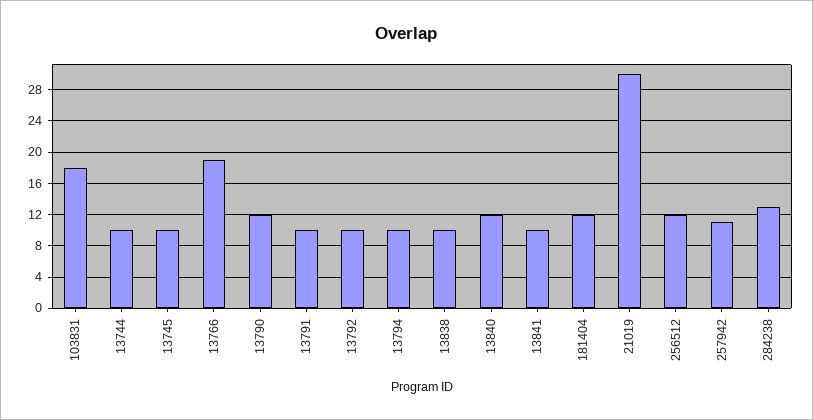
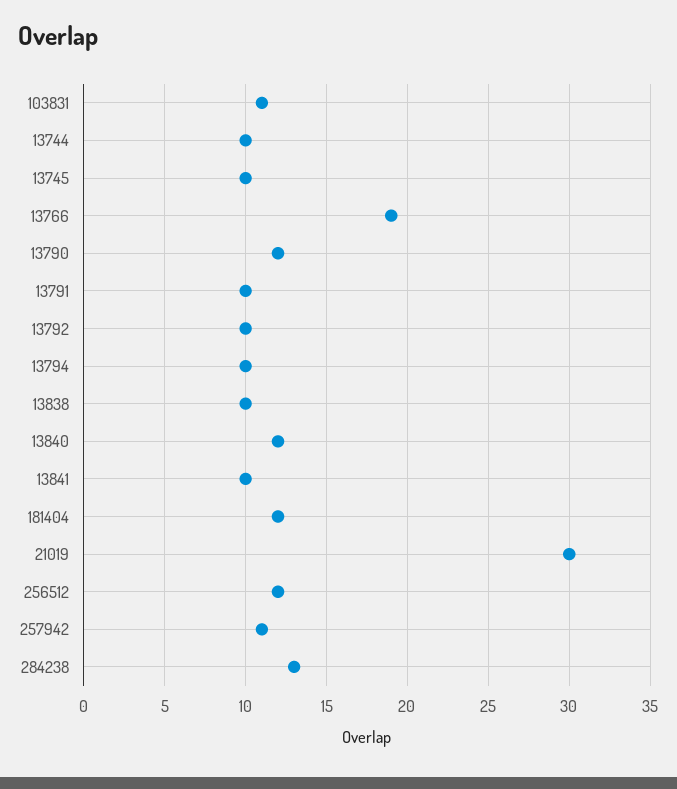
103831: 18 -> 11

